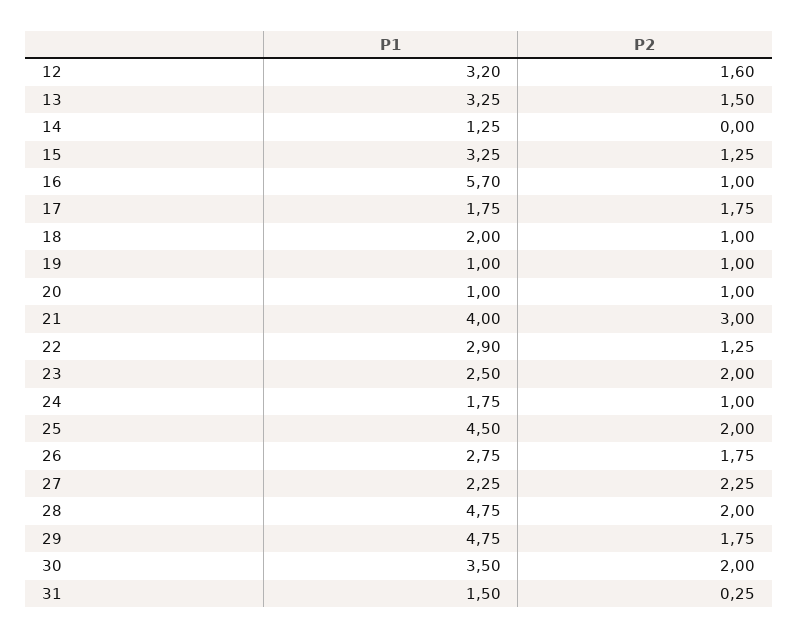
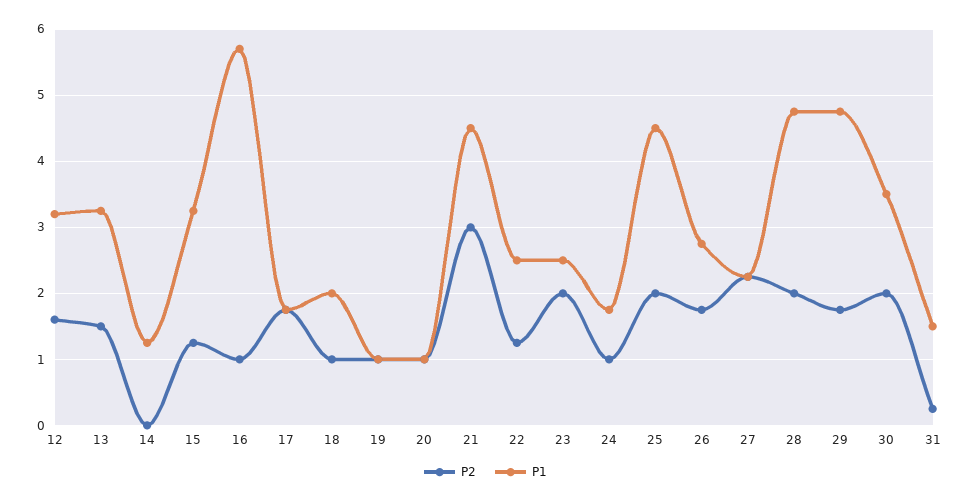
P1, 21: 4 -> 4.5
P1, 22: 2.9 -> 2.5

